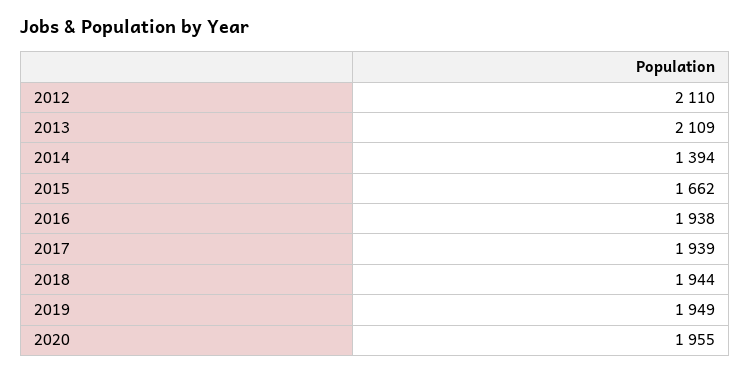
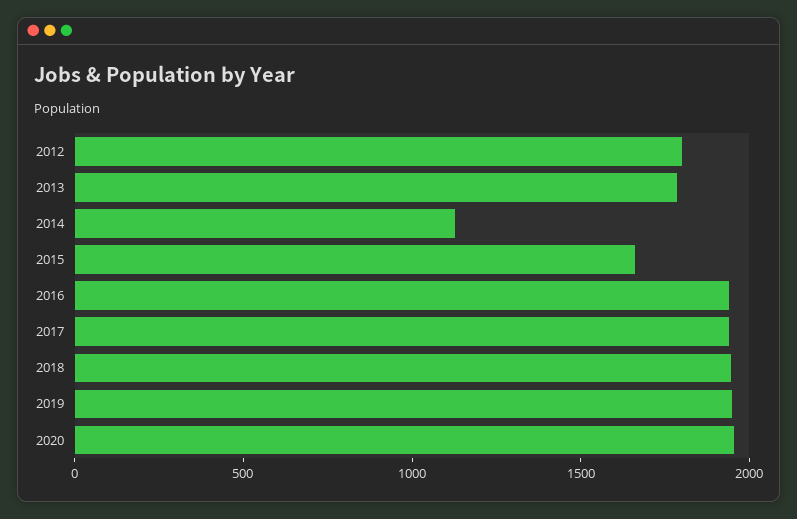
2012: 2110 -> 1800
2013: 2109 -> 1800
2014: 1394 -> 1100

